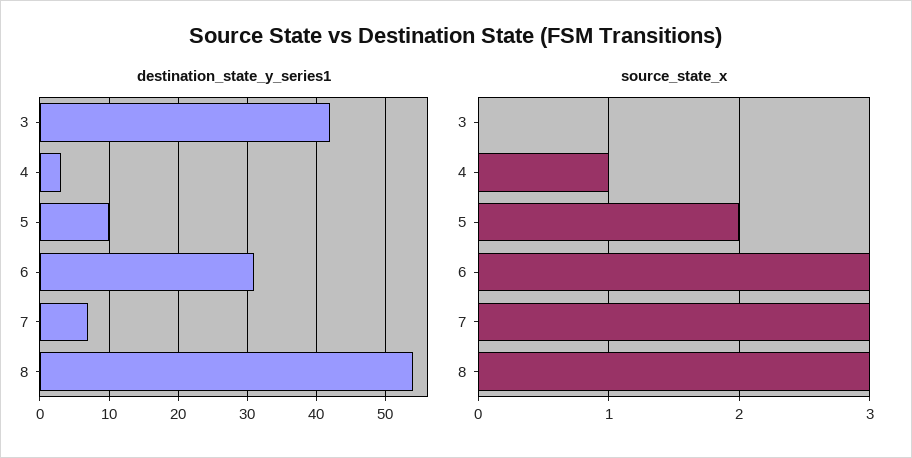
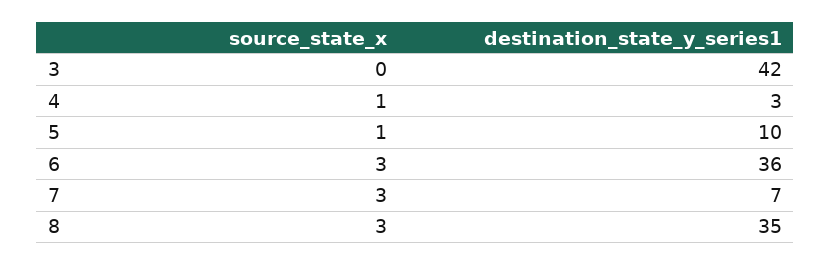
destination_state_y_series1, 6: 31 -> 36
destination_state_y_series1, 8: 54 -> 35
source_state_x, 5: 2 -> 1

